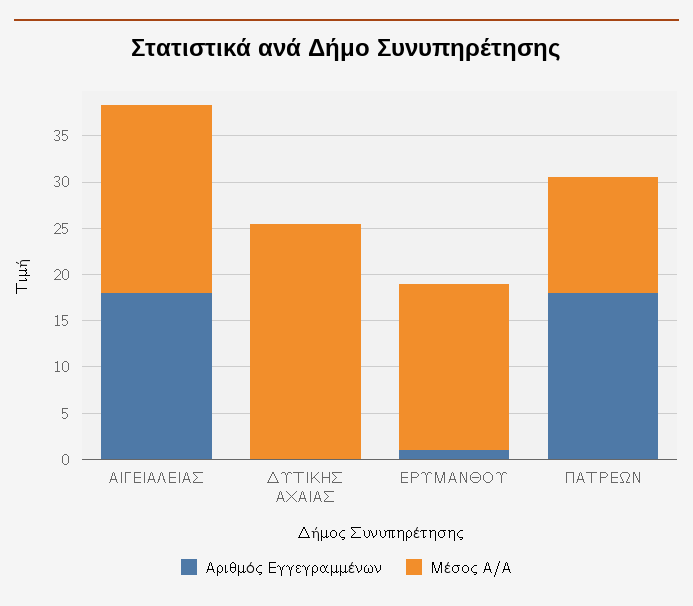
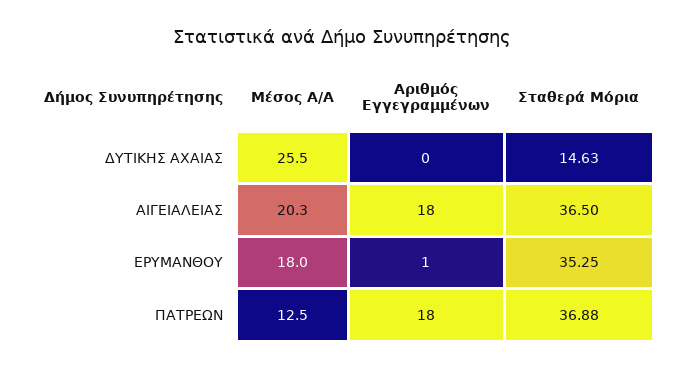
Σταθερά Μόρια, ΔΥΤΙΚΗΣ ΑΧΑΙΑΣ: none -> 14.63
Σταθερά Μόρια, ΑΙΓΕΙΑΛΕΙΑΣ: none -> 36.5
Σταθερά Μόρια, ΕΡΥΜΑΝΘΟΥ: none -> 35.25
Σταθερά Μόρια, ΠΑΤΡΕΩΝ: none -> 36.88

